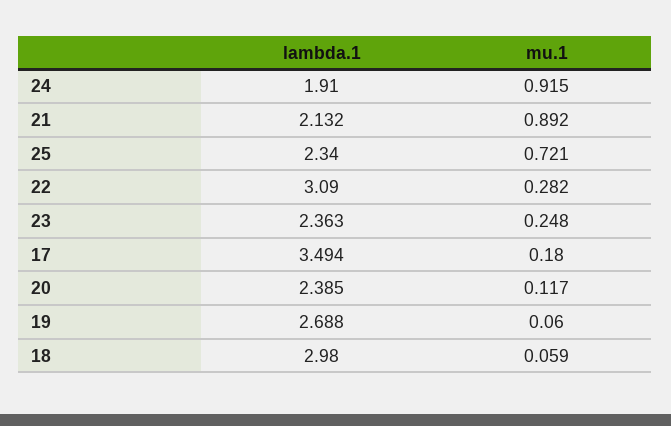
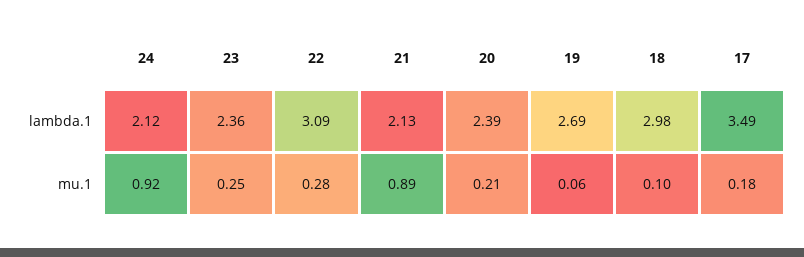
lambda.1, 24: 1.91 -> 2.12
lambda.1, 25: 2.34 -> none
mu.1, 25: 0.721 -> none
mu.1, 20: 0.117 -> 0.21
mu.1, 18: 0.059 -> 0.1

